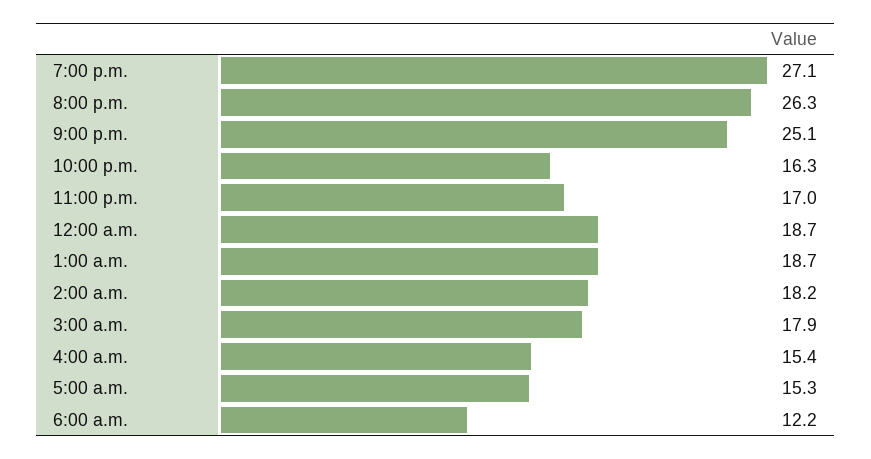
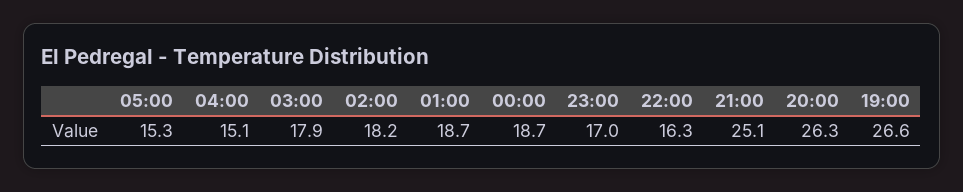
7:00 p.m.: 27.1 -> 26.6
4:00 a.m.: 15.4 -> 15.1
6:00 a.m.: 12.2 -> none

